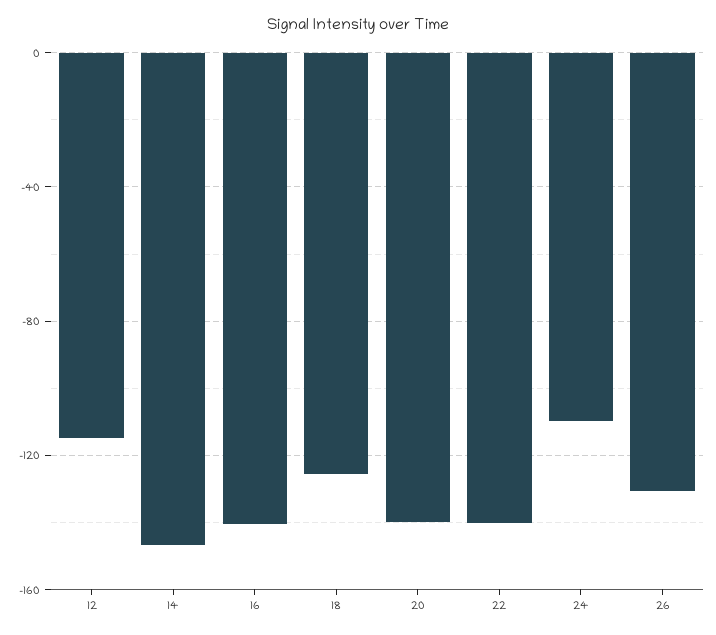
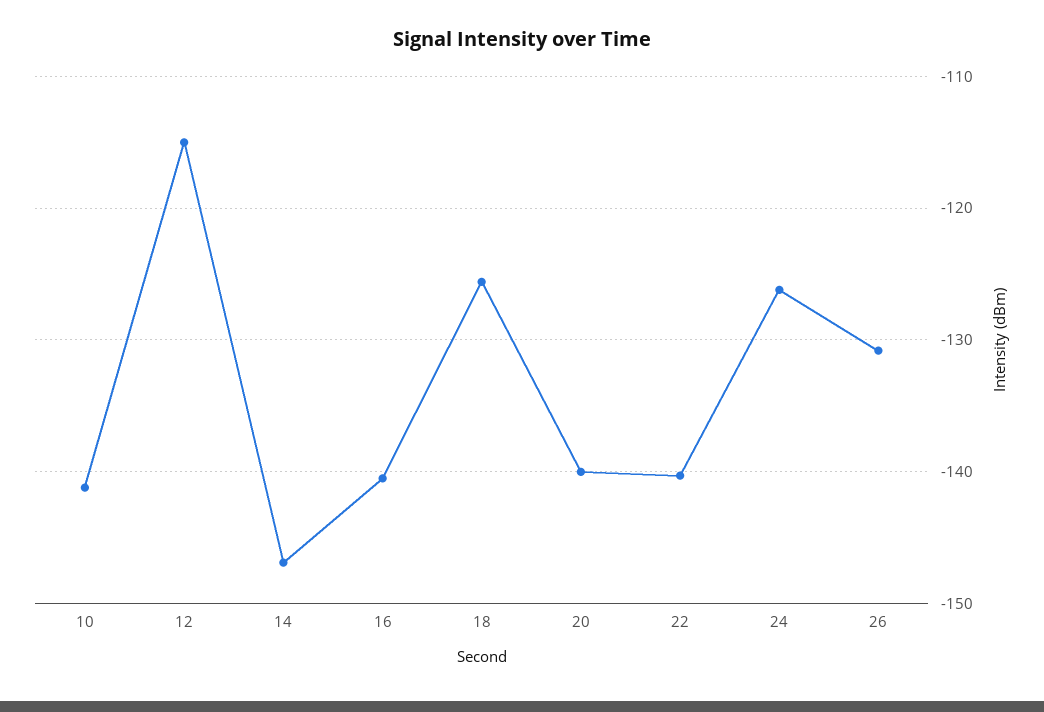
24: -110 -> -126
10: none -> -141

